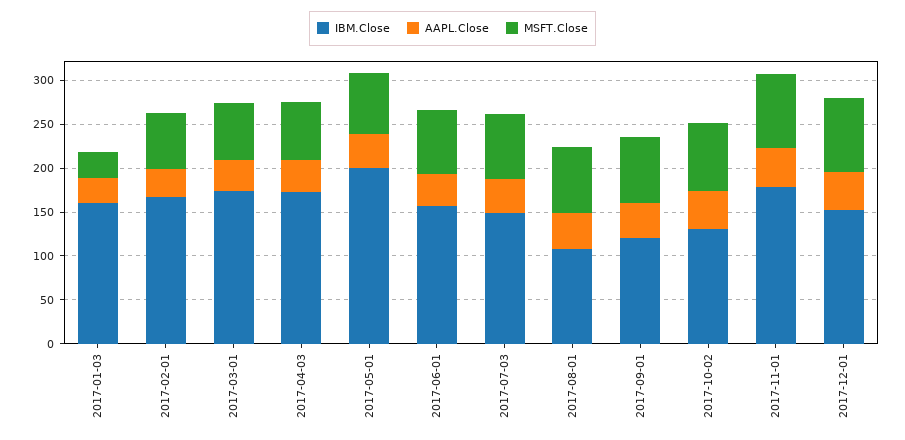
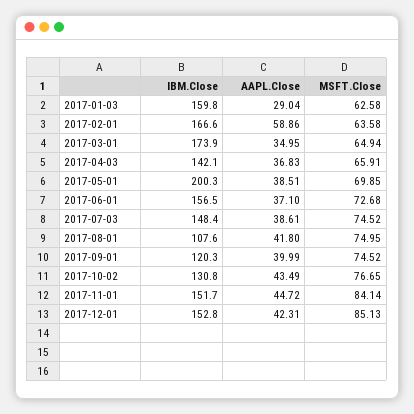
MSFT.Close, 2017-01-03: 30 -> 62.58
AAPL.Close, 2017-02-01: 30 -> 58.86
IBM.Close, 2017-04-03: 170 -> 142.1
IBM.Close, 2017-11-01: 180 -> 151.7

